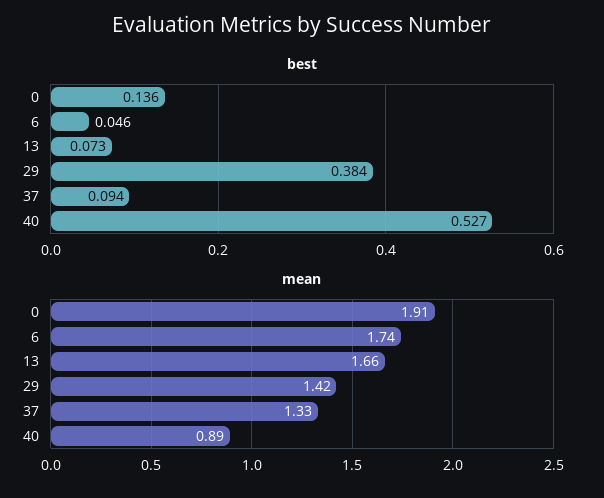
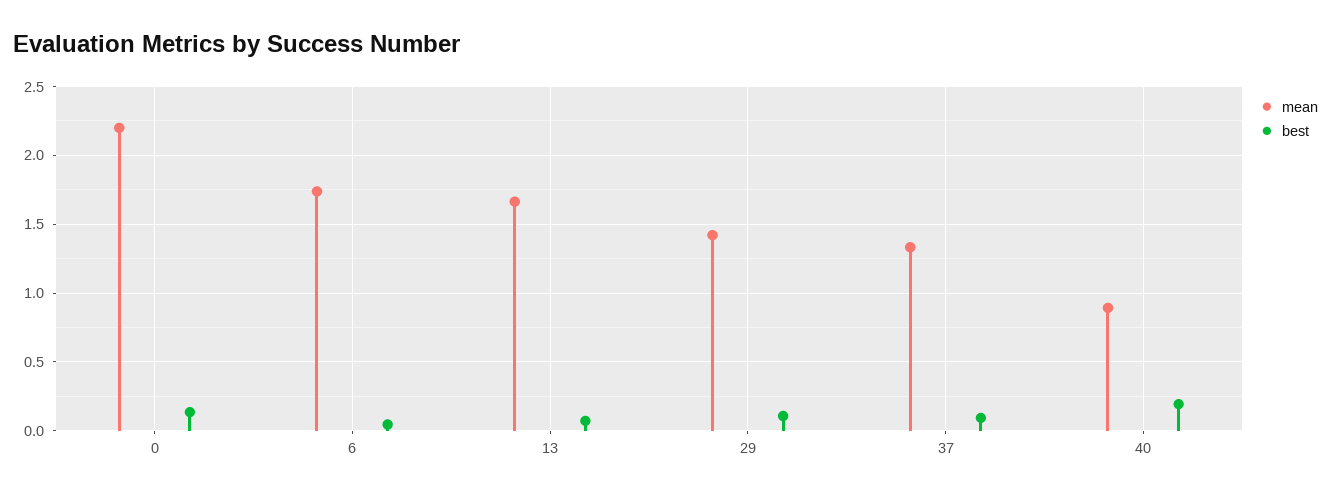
best, 29: 0.384 -> 0.1
best, 40: 0.527 -> 0.2
mean, 0: 1.91 -> 2.2

